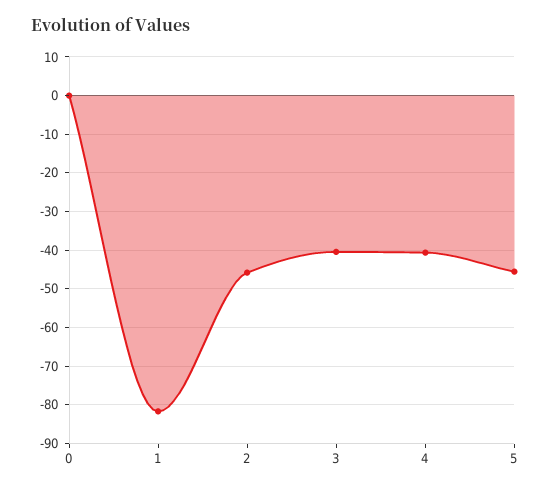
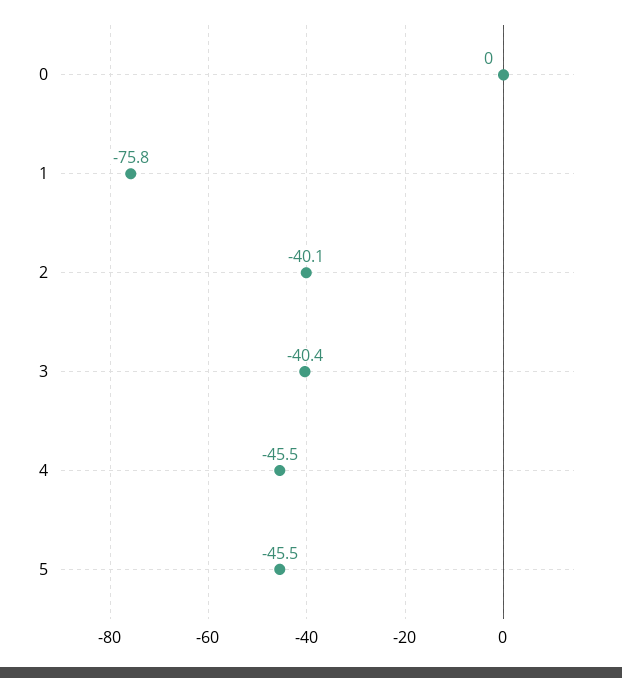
1: -82 -> -75.8
2: -46 -> -40.1
4: -40 -> -45.5

